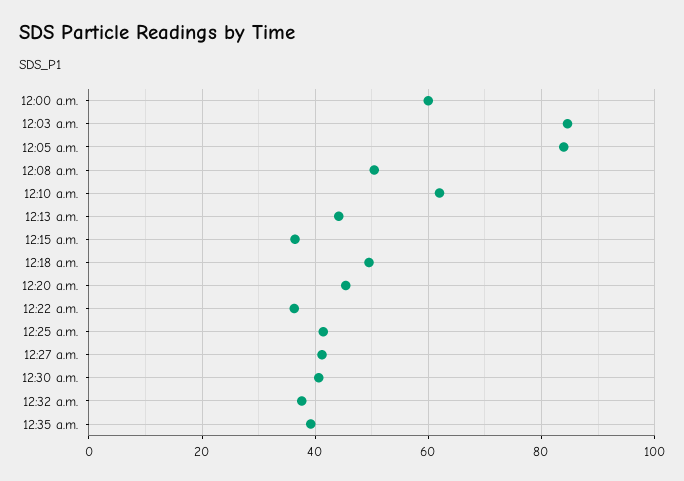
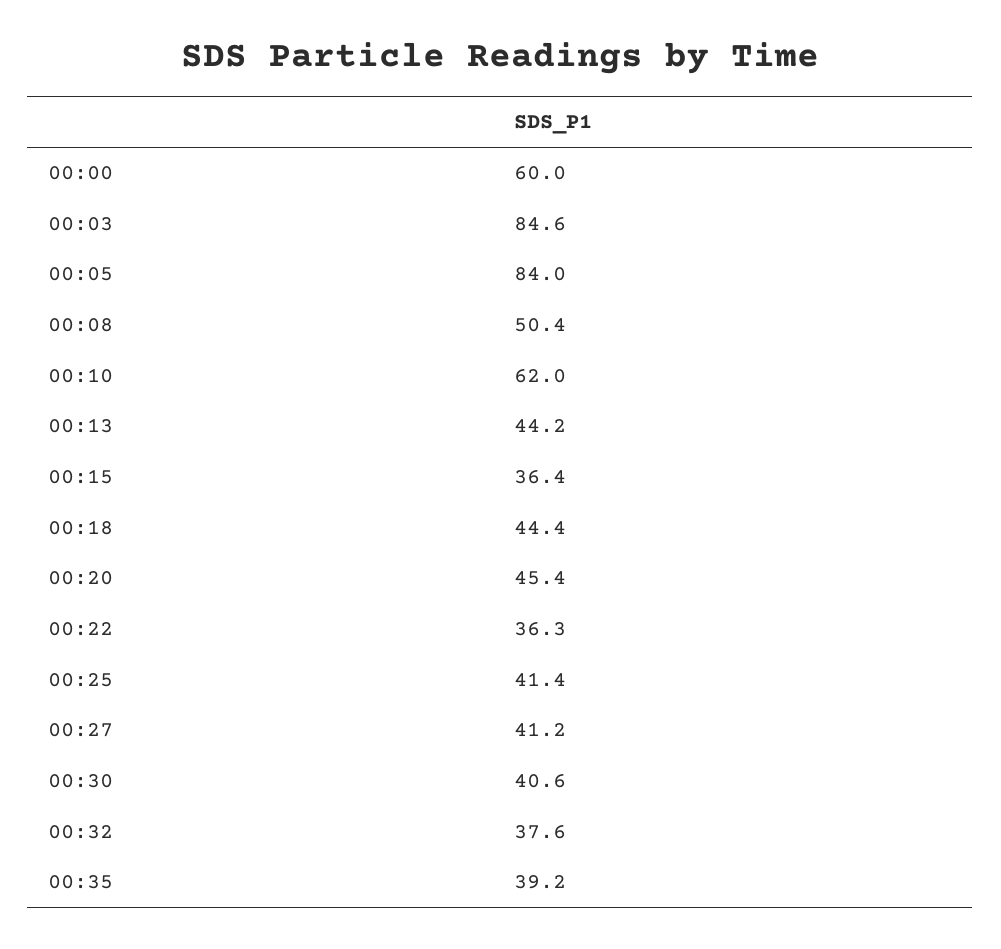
12:18 a.m.: 50 -> 44.4

